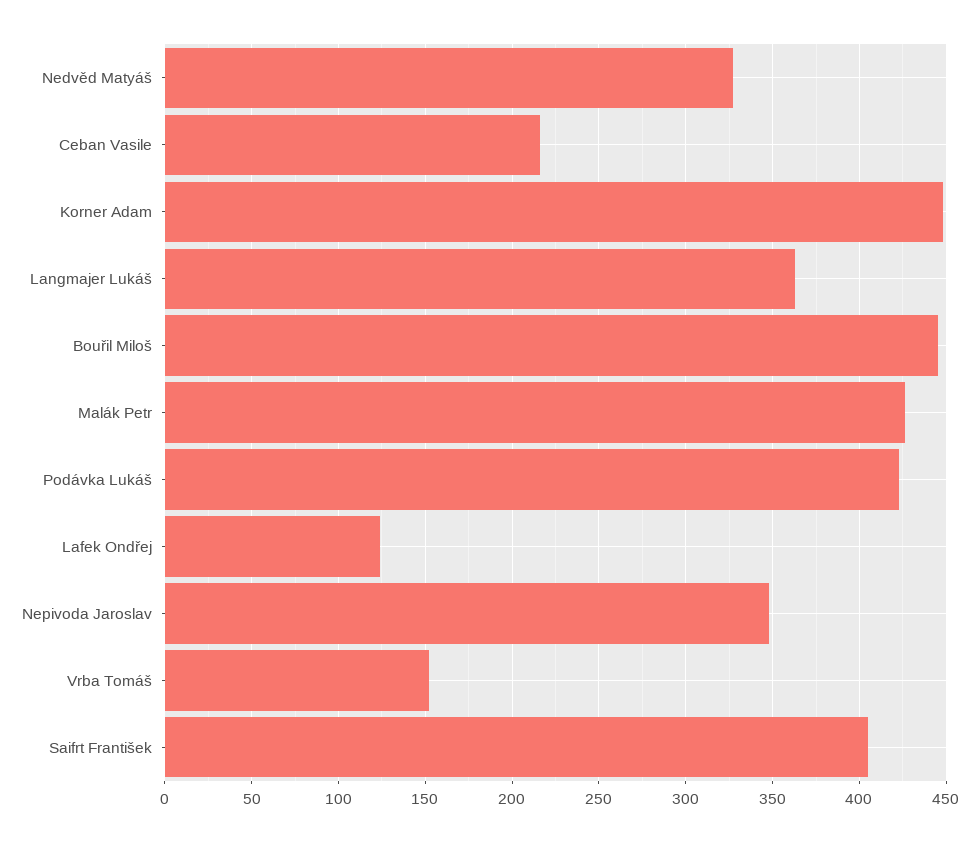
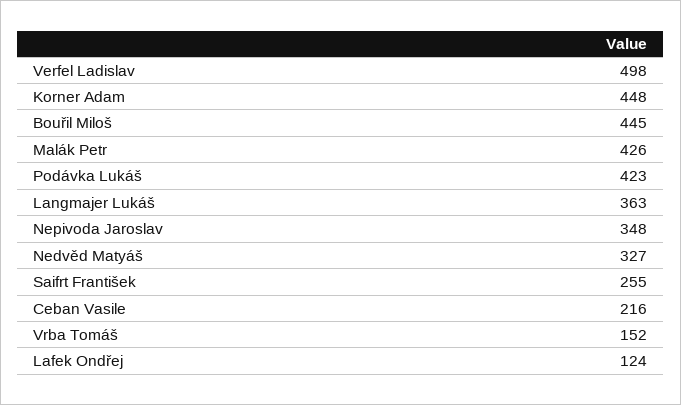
Saifrt František: 405 -> 255
Verfel Ladislav: none -> 498

